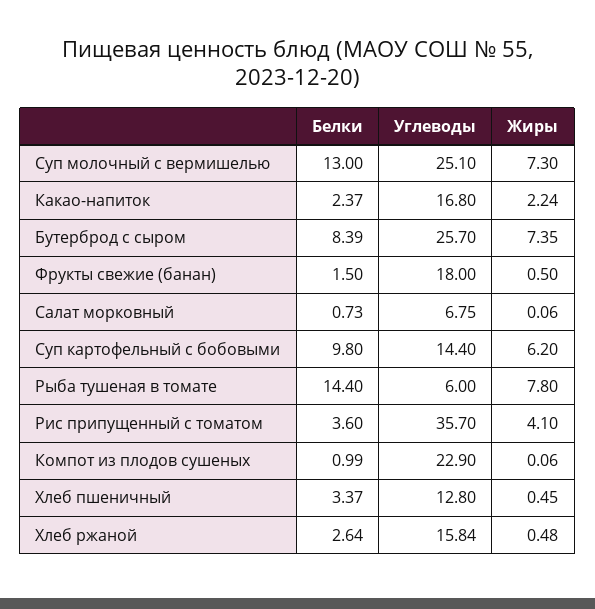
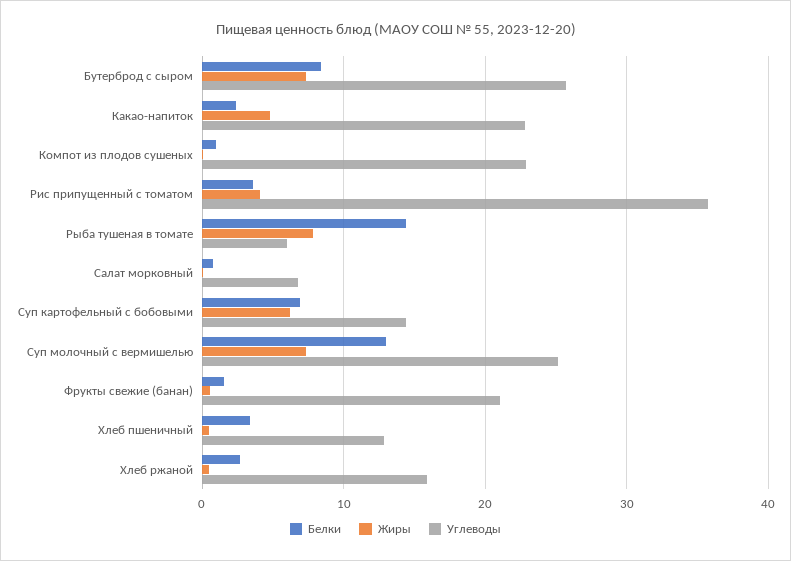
Углеводы, Какао-напиток: 16.8 -> 23
Жиры, Какао-напиток: 2.24 -> 5
Углеводы, Фрукты свежие (банан): 18 -> 21
Белки, Суп картофельный с бобовыми: 9.8 -> 7

